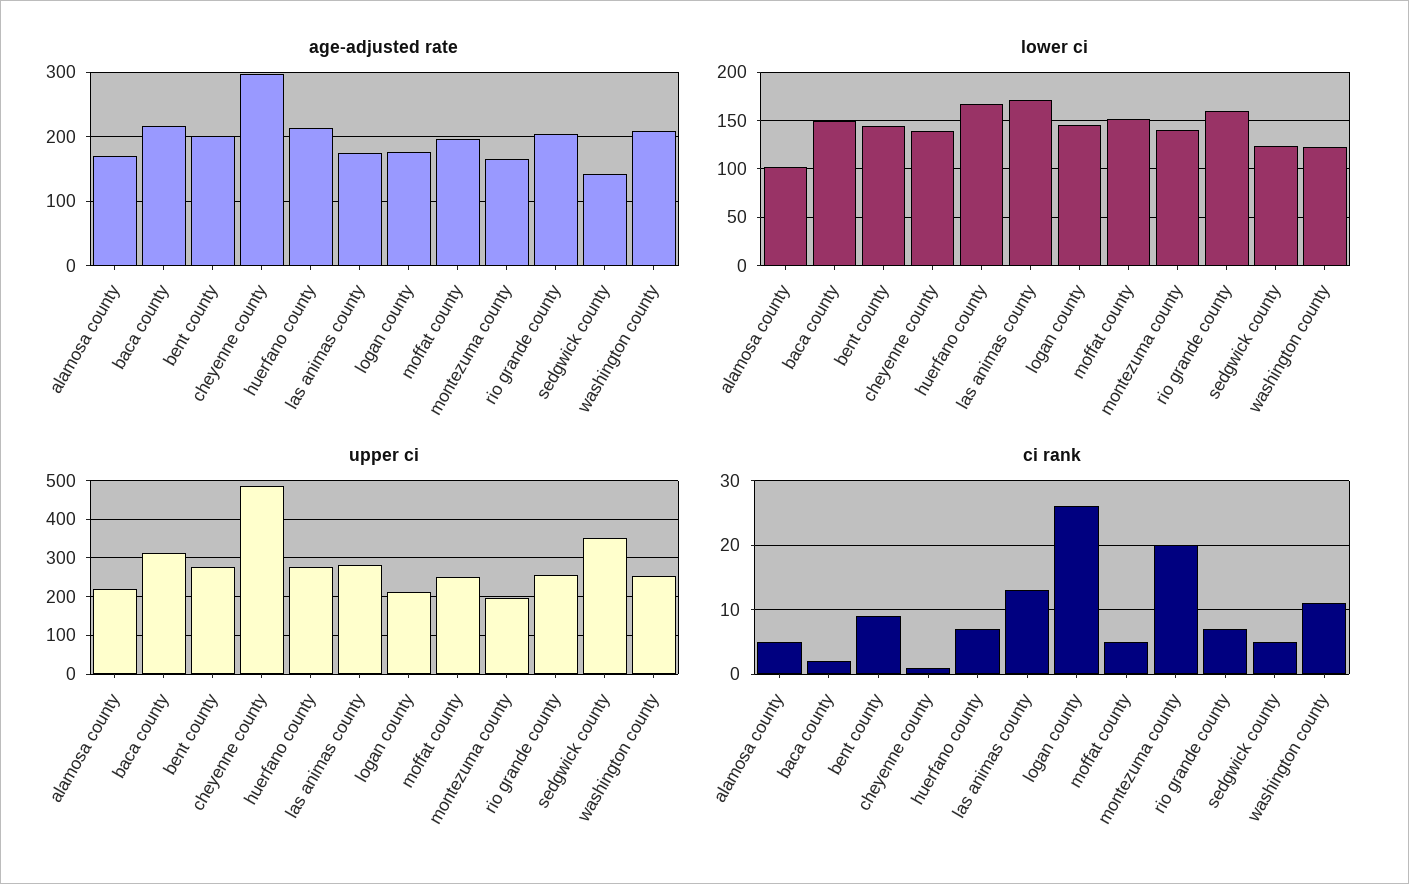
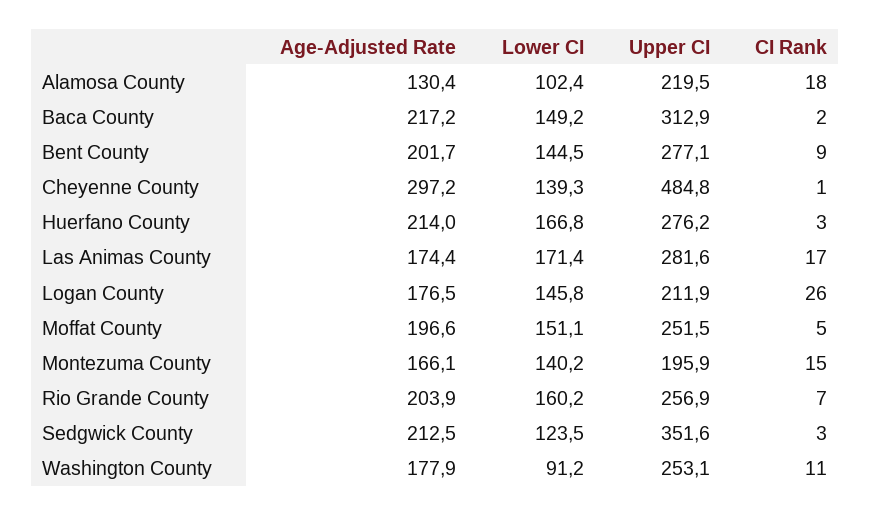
age-adjusted rate, alamosa county: 170 -> 130.4
age-adjusted rate, sedgwick county: 140 -> 212.5
age-adjusted rate, washington county: 210 -> 177.9
lower ci, washington county: 120 -> 91.2
ci rank, alamosa county: 5 -> 18
ci rank, huerfano county: 7 -> 3
ci rank, las animas county: 13 -> 17
ci rank, montezuma county: 20 -> 15
ci rank, sedgwick county: 5 -> 3

